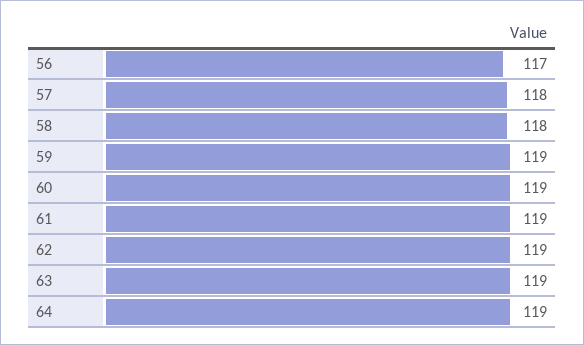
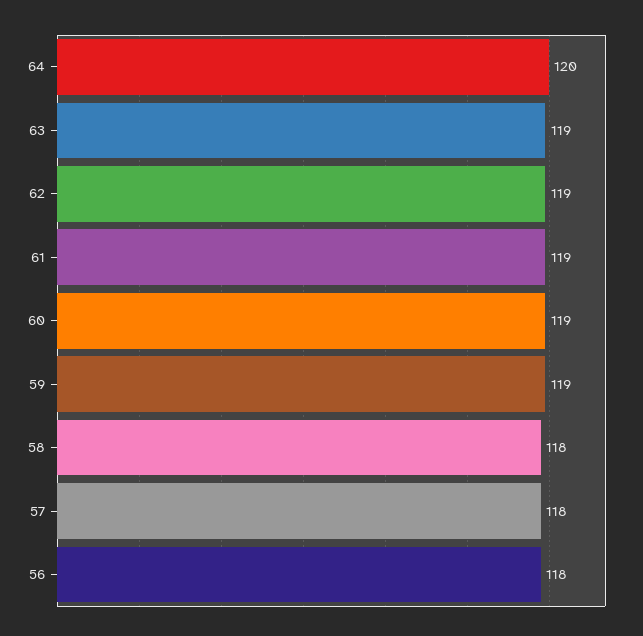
56: 117 -> 118
64: 119 -> 120

